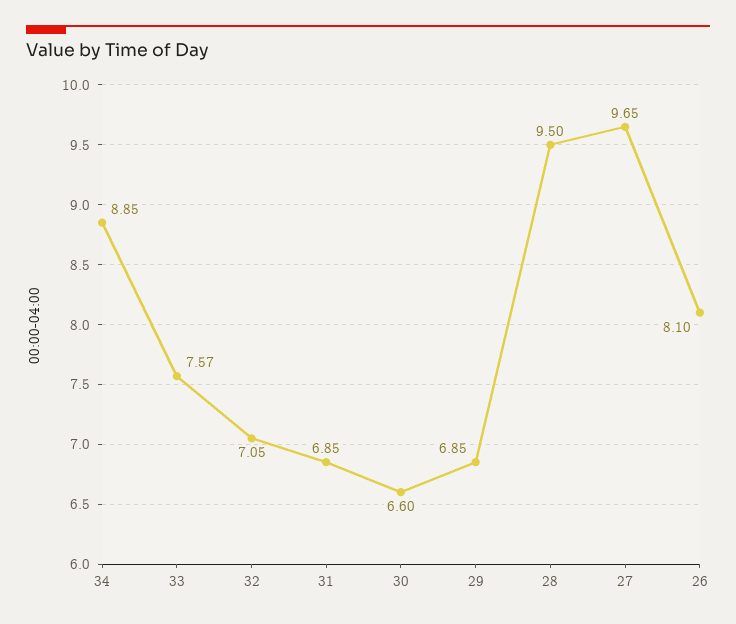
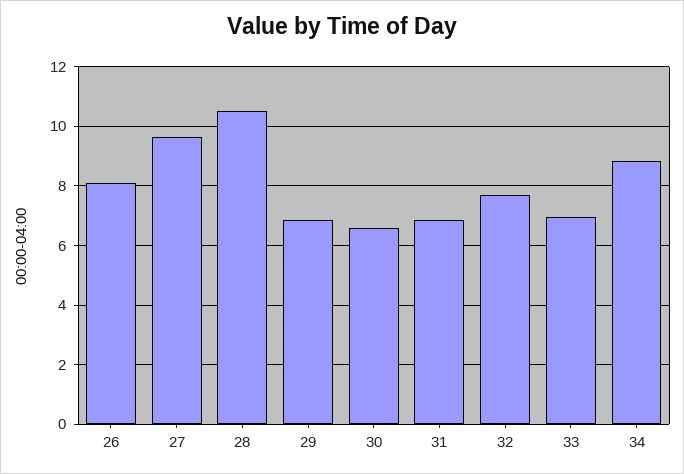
33: 7.57 -> 7
32: 7.05 -> 7.75
28: 9.5 -> 10.5

